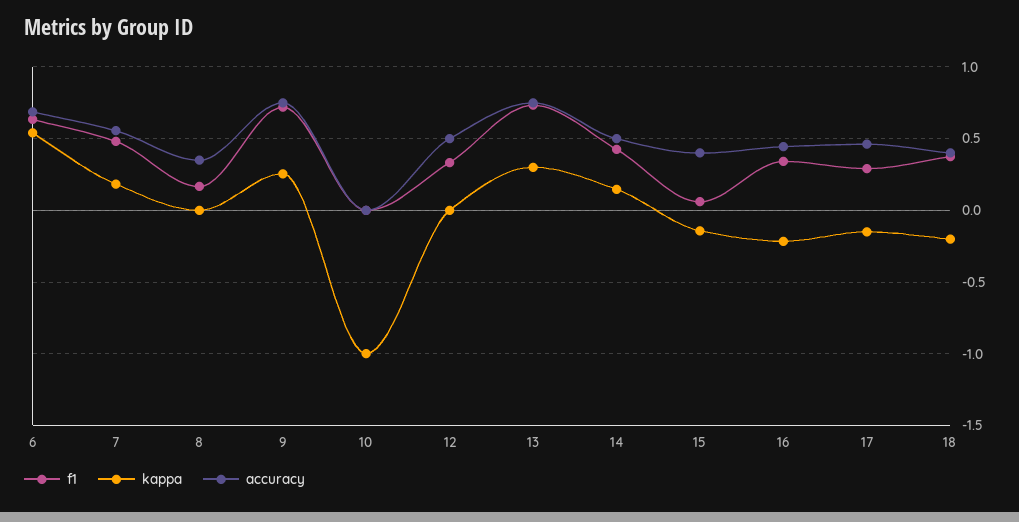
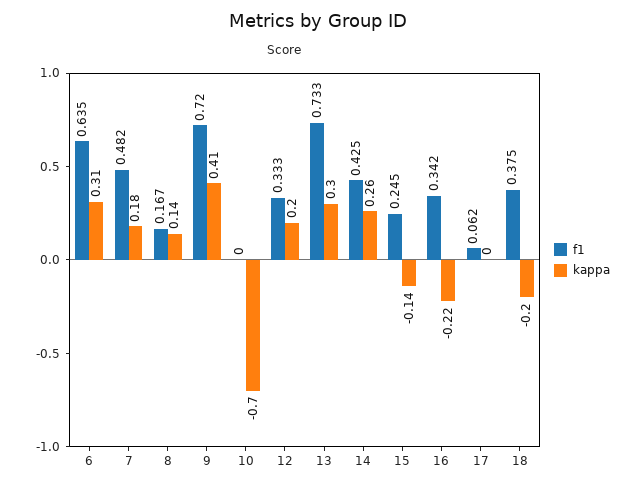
kappa, 6: 0.55 -> 0.31
accuracy, 6: 0.7 -> none
accuracy, 7: 0.55 -> none
kappa, 8: 0 -> 0.14
accuracy, 8: 0.35 -> none
kappa, 9: 0.25 -> 0.41
accuracy, 9: 0.75 -> none
kappa, 10: -1 -> -0.7
accuracy, 10: 0 -> none
kappa, 12: 0 -> 0.2
accuracy, 12: 0.5 -> none
accuracy, 13: 0.75 -> none
kappa, 14: 0.15 -> 0.26
accuracy, 14: 0.5 -> none
f1, 15: 0.05 -> 0.245
accuracy, 15: 0.4 -> none
accuracy, 16: 0.45 -> none
f1, 17: 0.3 -> 0.062
kappa, 17: -0.15 -> 0
accuracy, 17: 0.45 -> none
accuracy, 18: 0.4 -> none

